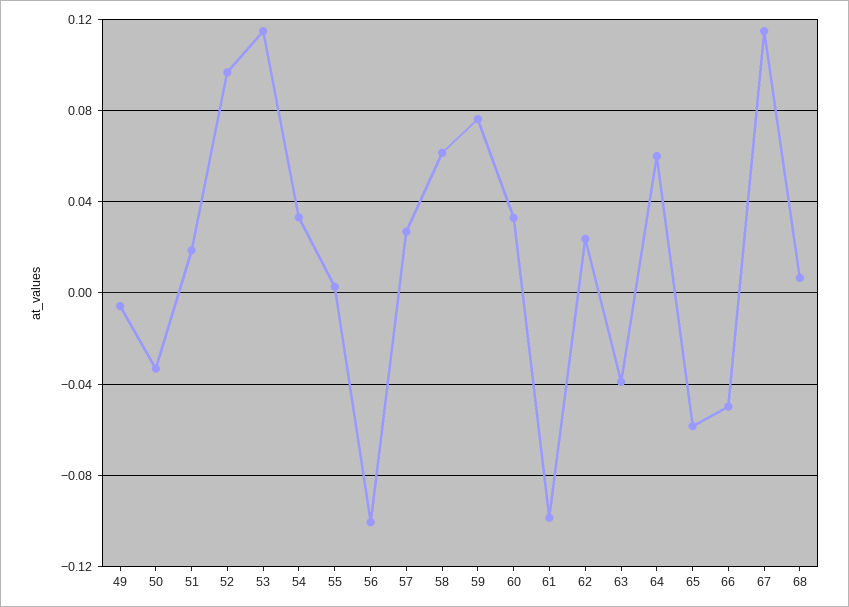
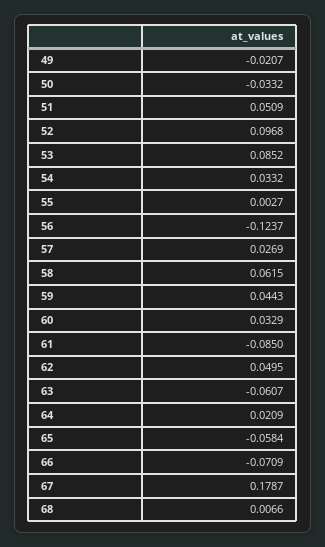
49: -0.005 -> -0.0207
51: 0.02 -> 0.0509
53: 0.115 -> 0.0852
56: -0.1 -> -0.1237
59: 0.075 -> 0.0443
61: -0.1 -> -0.085
62: 0.025 -> 0.0495
63: -0.04 -> -0.0607
64: 0.06 -> 0.0209
66: -0.05 -> -0.0709
67: 0.115 -> 0.1787

